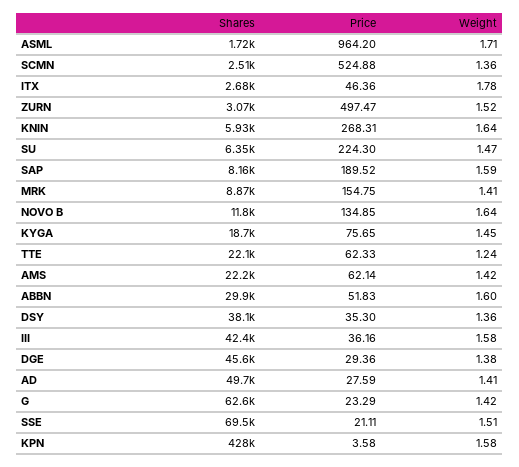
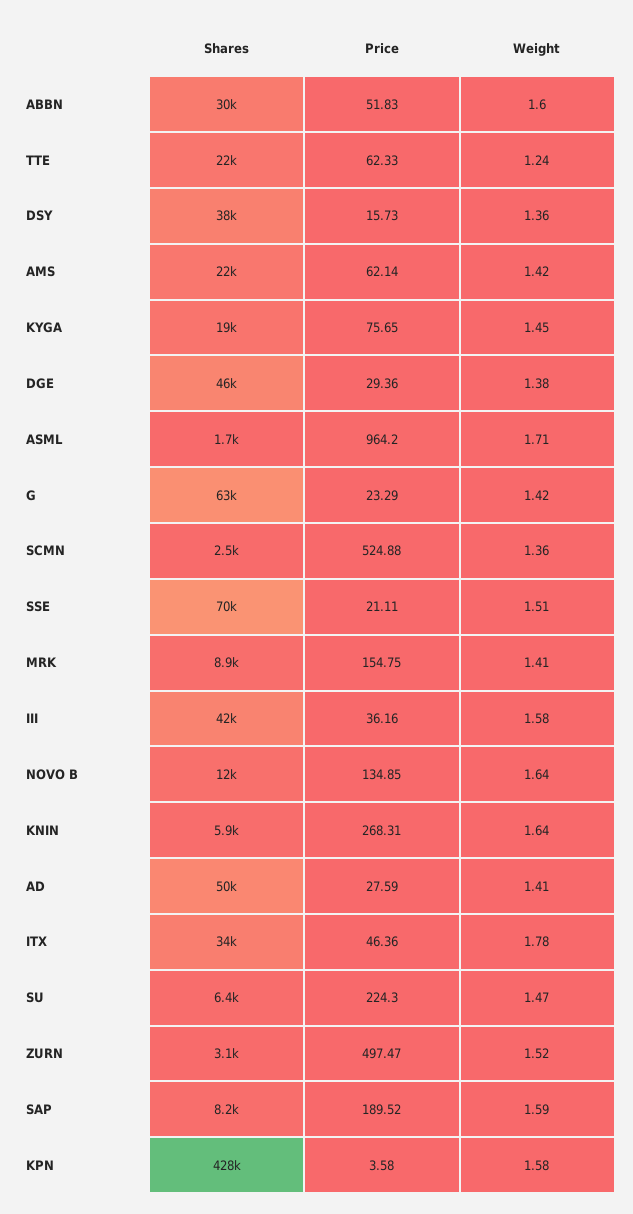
Shares, ITX: 2680 -> 34000
Price, DSY: 35.3 -> 15.73

